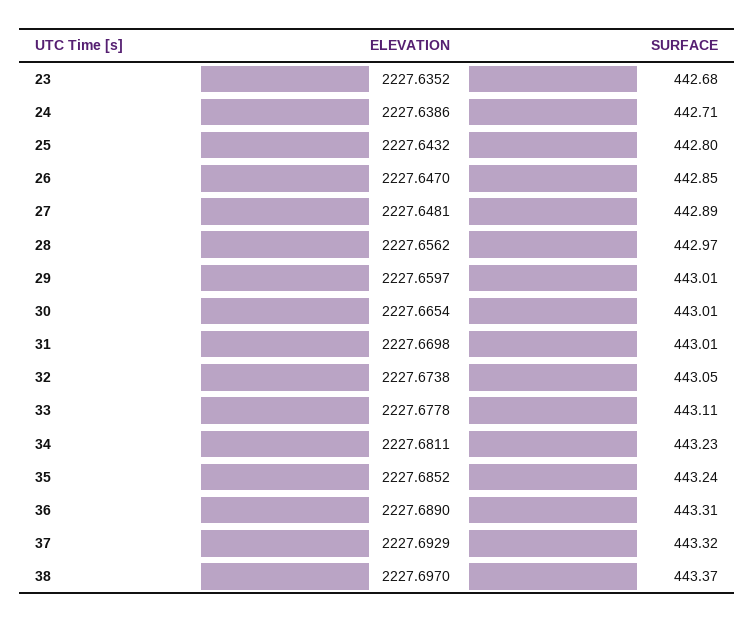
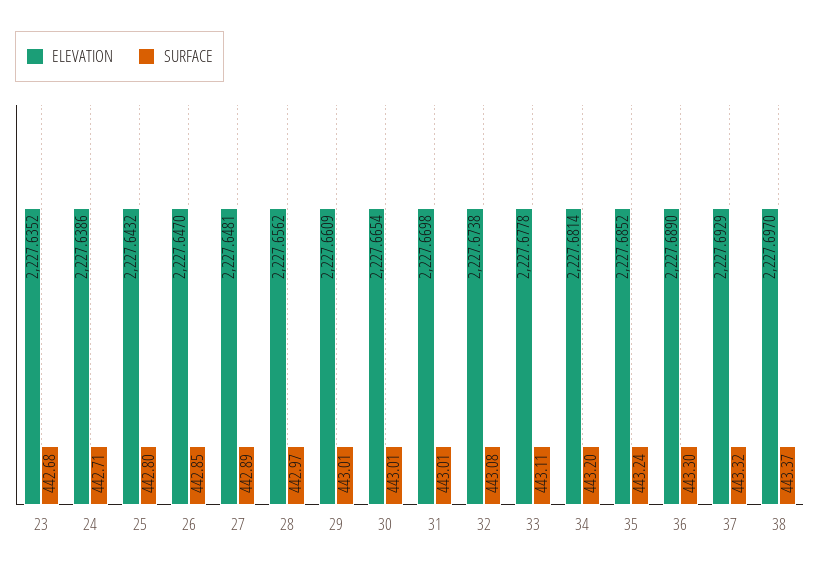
ELEVATION, 29: 2227.6597 -> 2227.6609
SURFACE, 32: 443.05 -> 443.08
ELEVATION, 34: 2227.6811 -> 2227.6814
SURFACE, 34: 443.23 -> 443.2
SURFACE, 36: 443.31 -> 443.3

